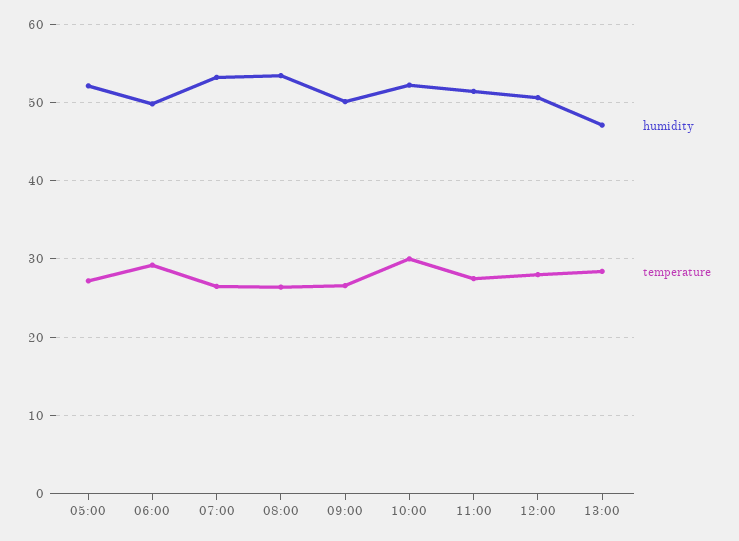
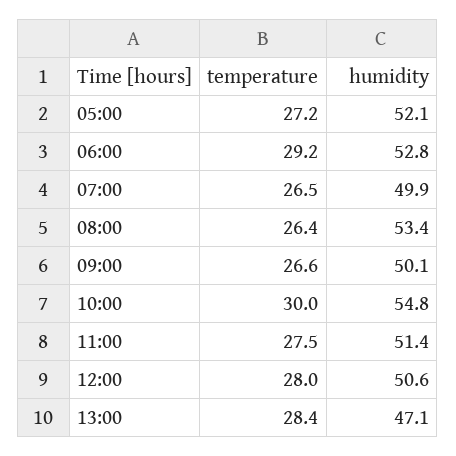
humidity, 06:00: 50 -> 52.8
humidity, 07:00: 53 -> 49.9
humidity, 10:00: 52 -> 54.8

